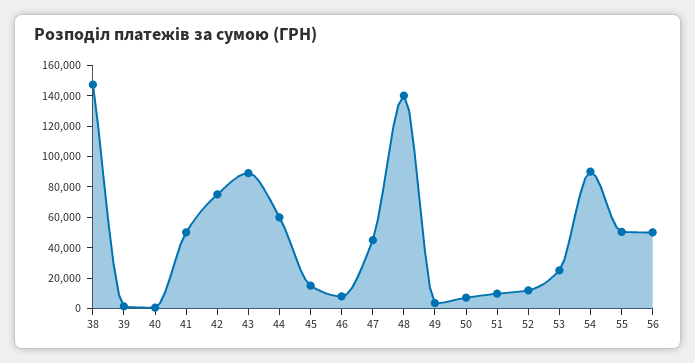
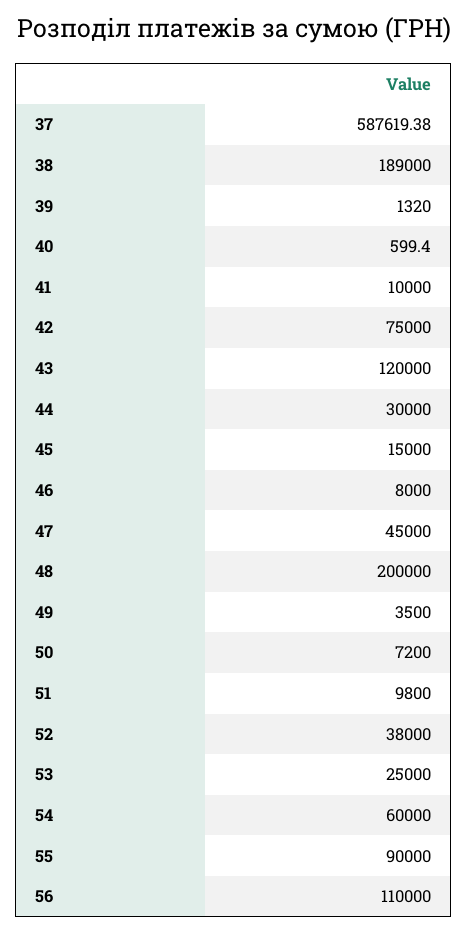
38: 150000 -> 189000
41: 50000 -> 10000
43: 90000 -> 120000
44: 60000 -> 30000
48: 140000 -> 200000
52: 10000 -> 38000
54: 90000 -> 60000
55: 50000 -> 90000
56: 50000 -> 110000
37: none -> 587619.38

